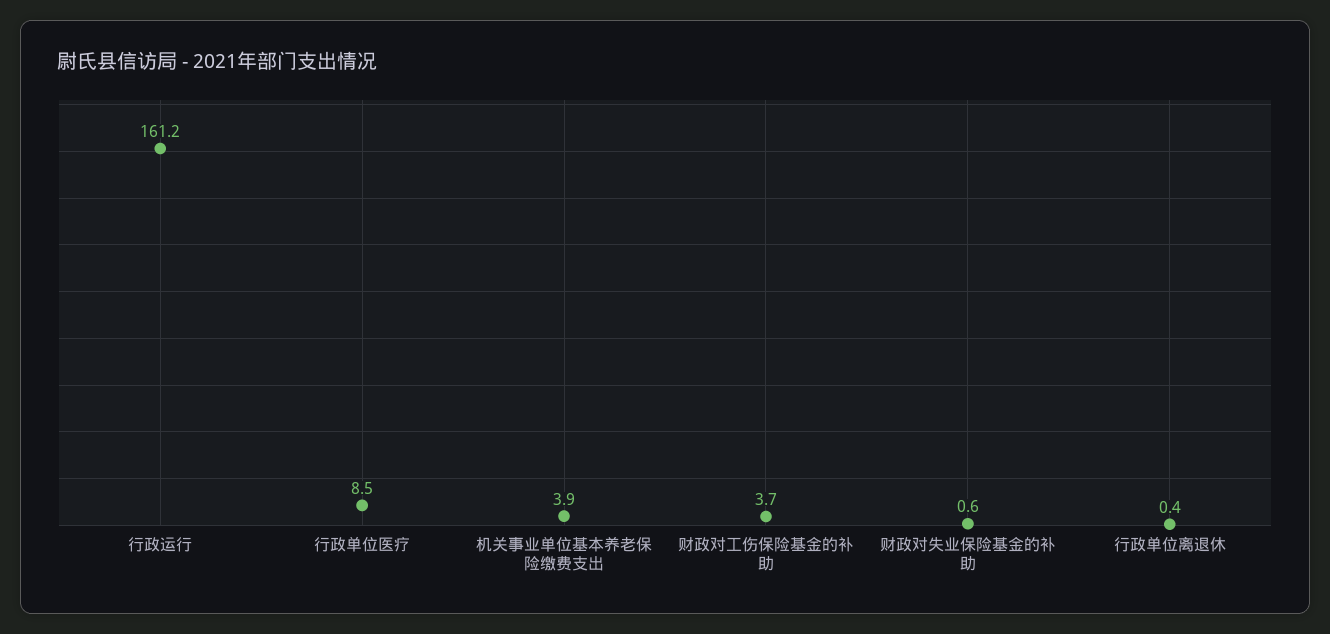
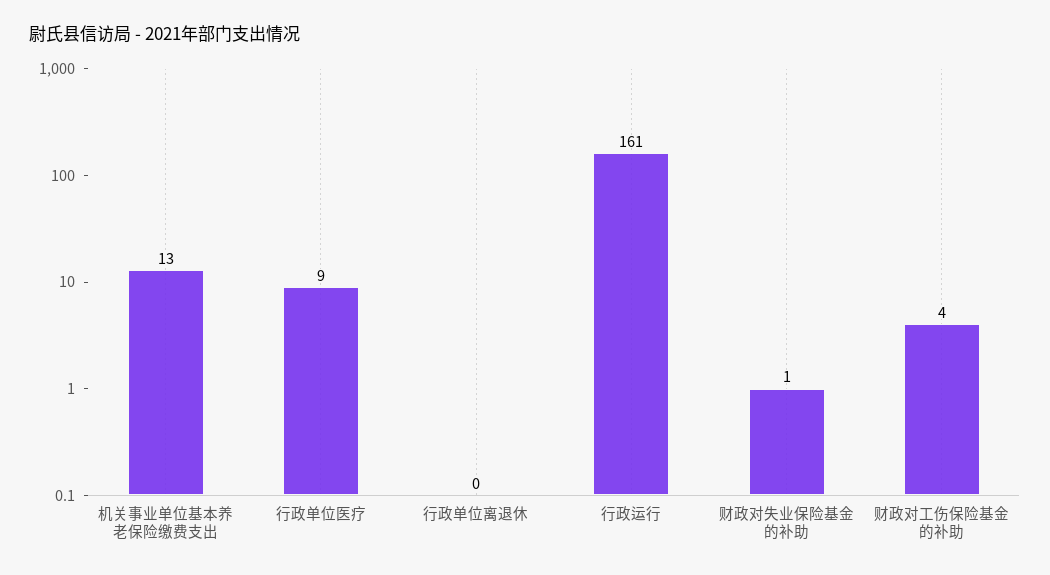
机关事业单位基本养老保险缴费支出: 3.9 -> 13

